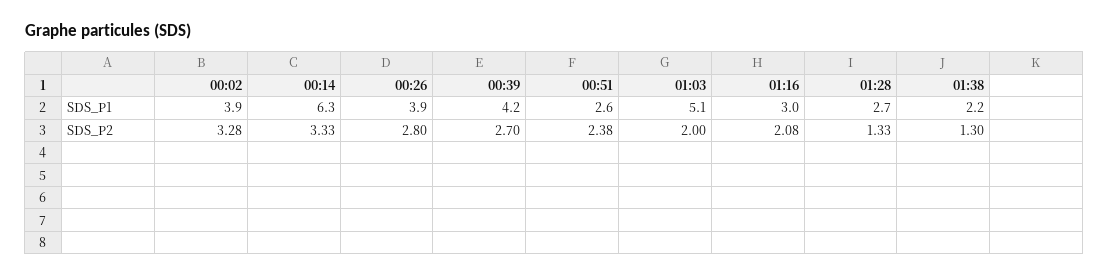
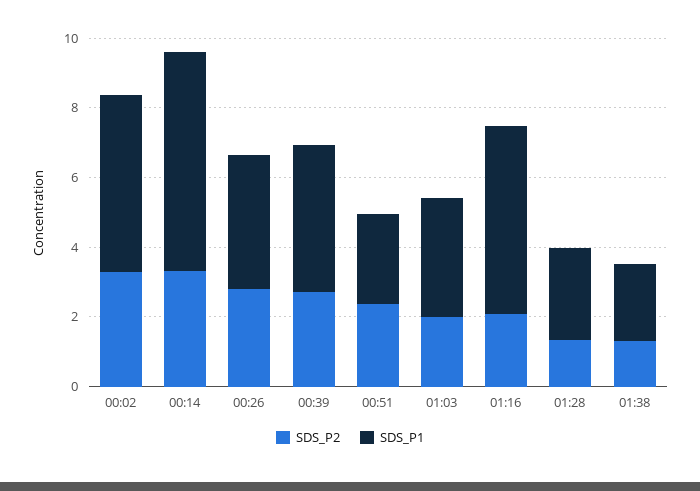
SDS_P1, 00:02: 3.9 -> 5
SDS_P1, 01:03: 5.1 -> 3.5
SDS_P1, 01:16: 3 -> 5.5

